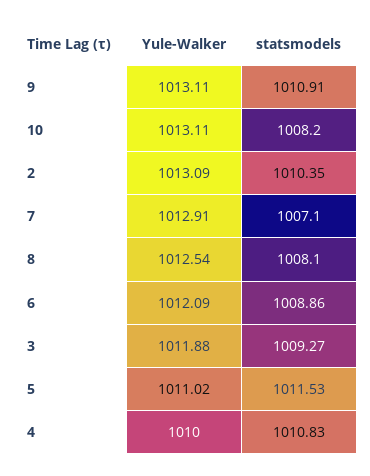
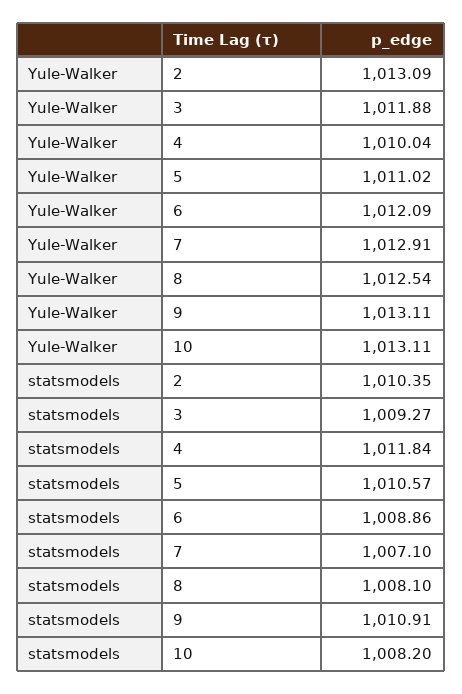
statsmodels, 5: 1011.53 -> 1010.57
Yule-Walker, 4: 1010 -> 1010.04
statsmodels, 4: 1010.83 -> 1011.84

